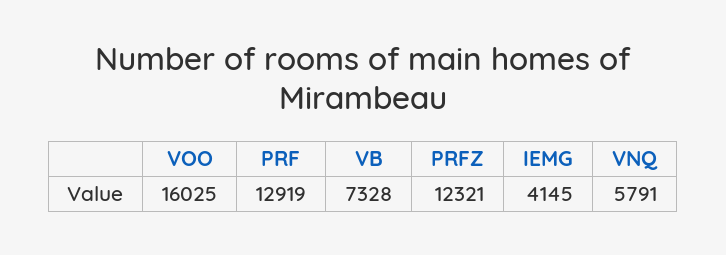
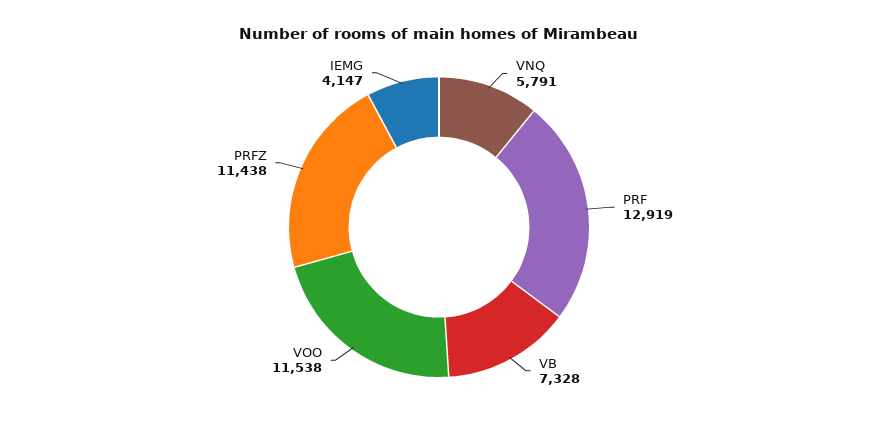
VOO: 16025 -> 11538
PRFZ: 12321 -> 11438
IEMG: 4145 -> 4147

